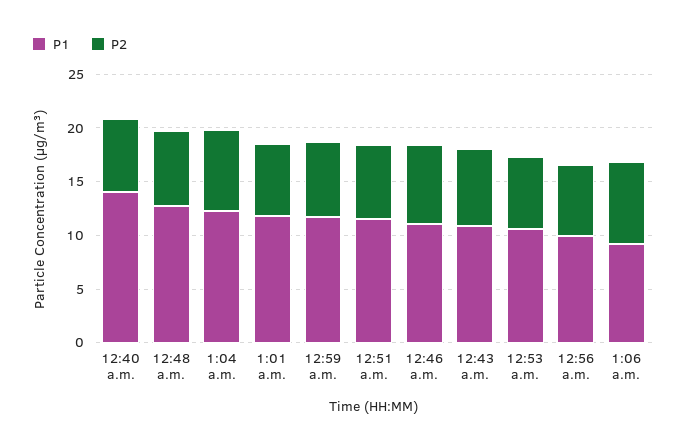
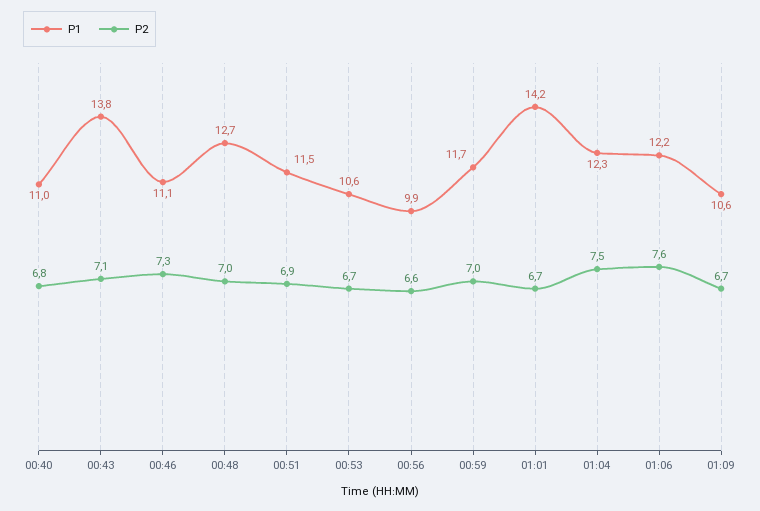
P1, 12:40 a.m.: 14 -> 11
P1, 1:01 a.m.: 12 -> 14.2
P1, 12:43 a.m.: 11 -> 13.8
P1, 1:06 a.m.: 9 -> 12.2
P1, 01:09: none -> 10.6
P2, 01:09: none -> 6.7

